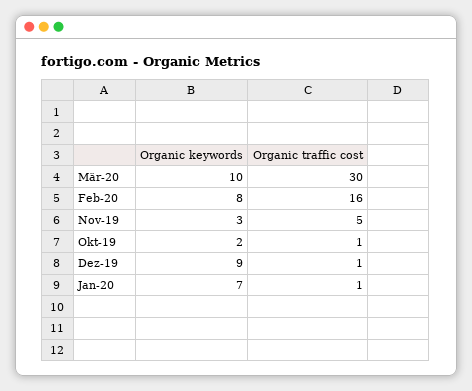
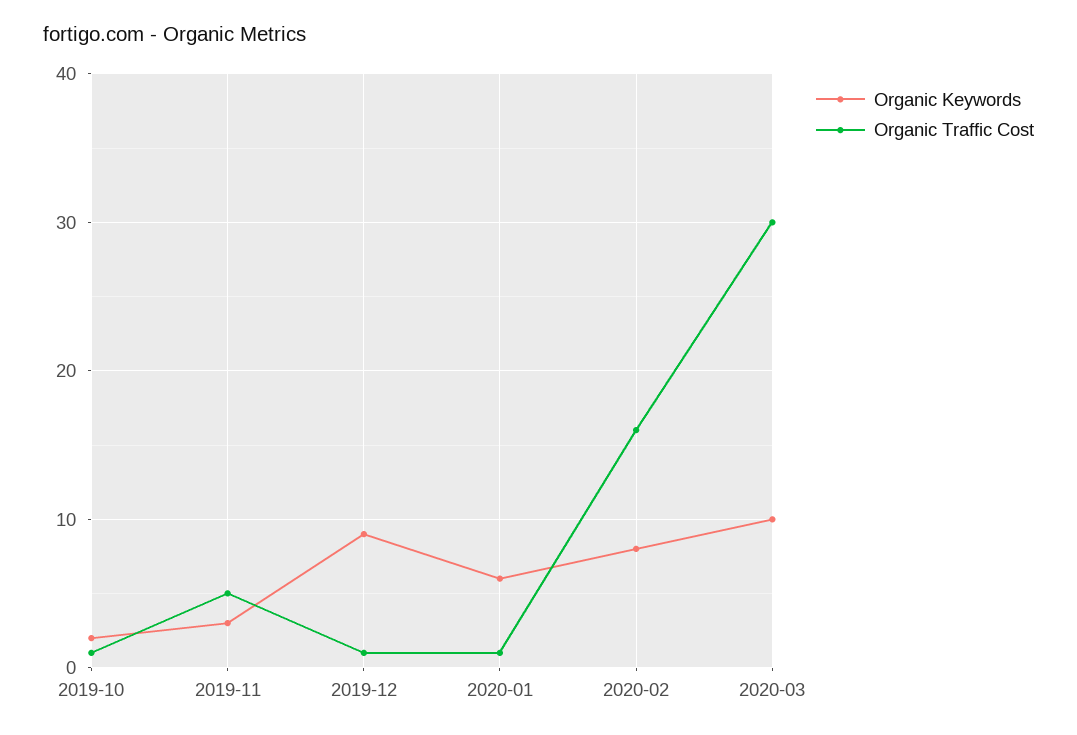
Organic keywords, Jan-20: 7 -> 6

